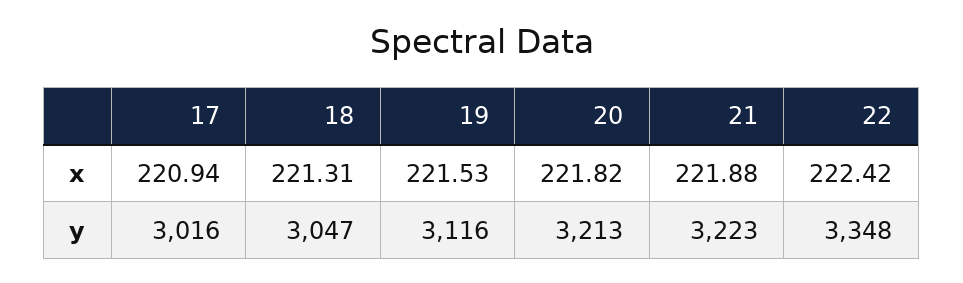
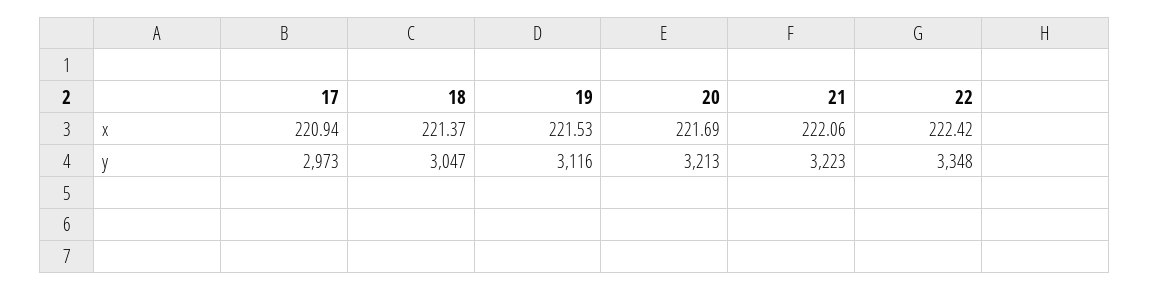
18, x: 221.31 -> 221.37
20, x: 221.82 -> 221.69
21, x: 221.88 -> 222.06
17, y: 3016 -> 2973

